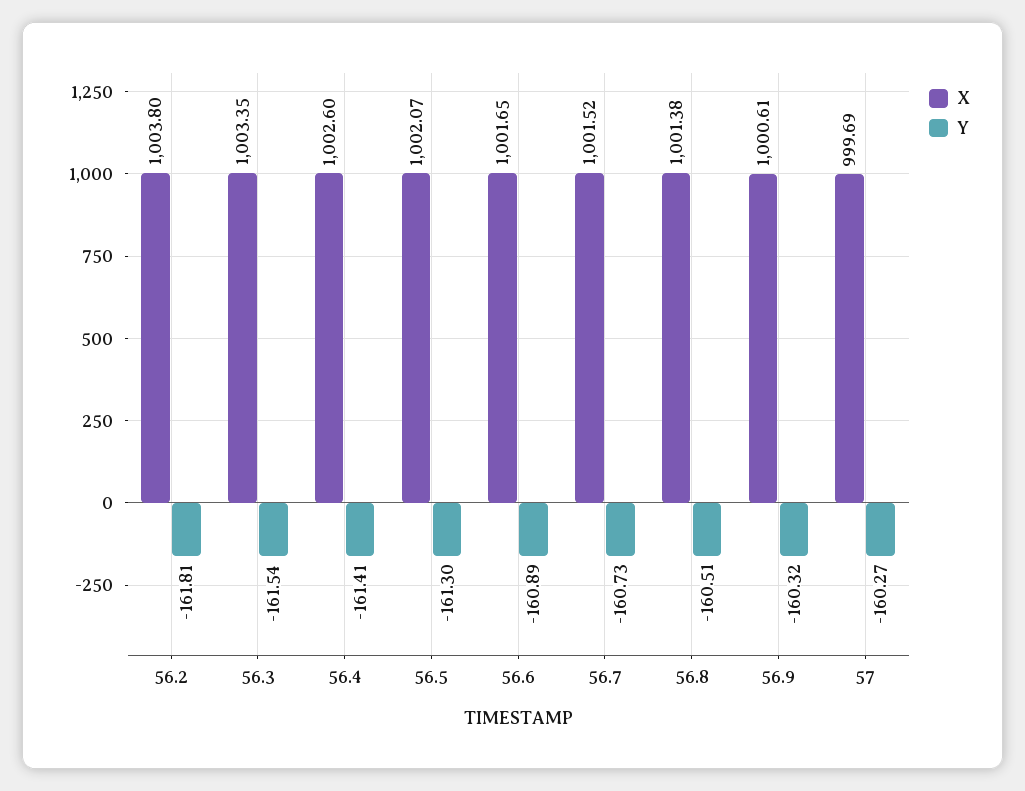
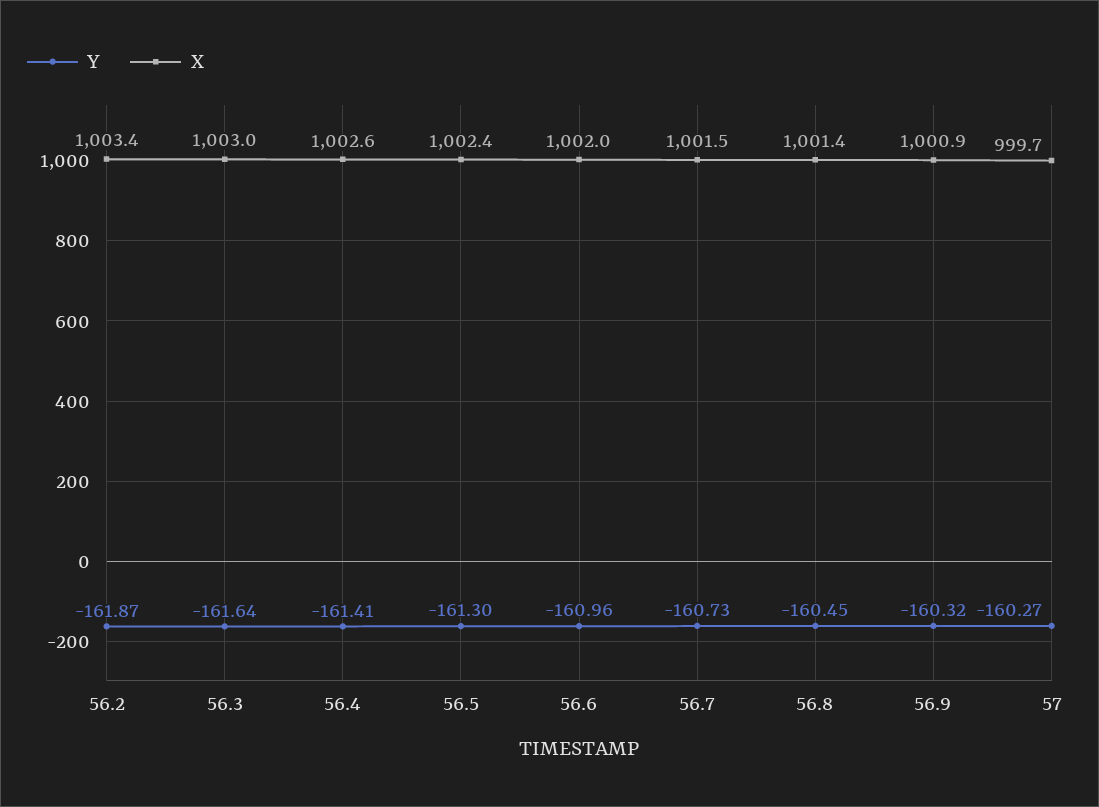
X, 56.2: 1003.8 -> 1003.4
Y, 56.2: -161.81 -> -161.87
X, 56.3: 1003.35 -> 1003
Y, 56.3: -161.54 -> -161.64
X, 56.5: 1002.07 -> 1002.4
X, 56.6: 1001.65 -> 1002
Y, 56.6: -160.89 -> -160.96
Y, 56.8: -160.51 -> -160.45
X, 56.9: 1000.61 -> 1000.9

